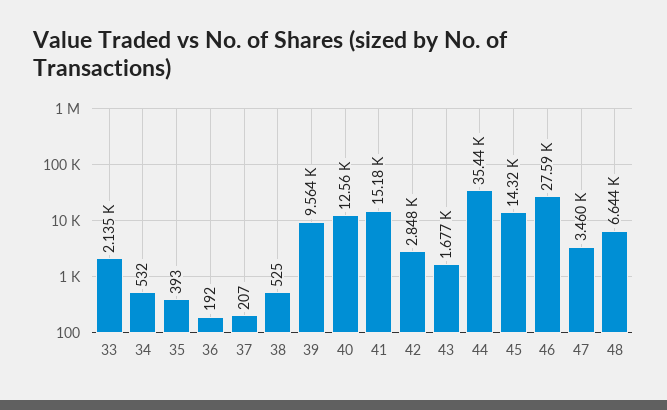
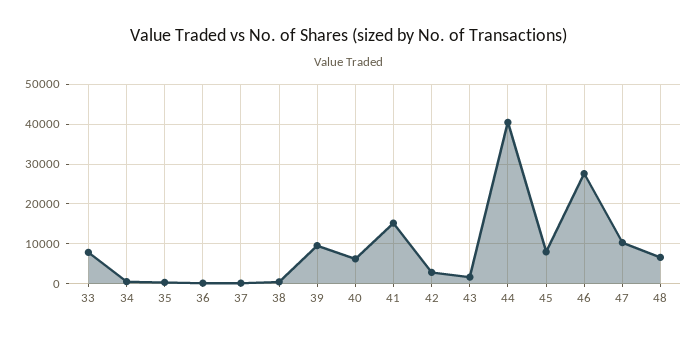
33: 2135 -> 8000
40: 12560 -> 6000
44: 35440 -> 40000
45: 14320 -> 8000
47: 3460 -> 10000

